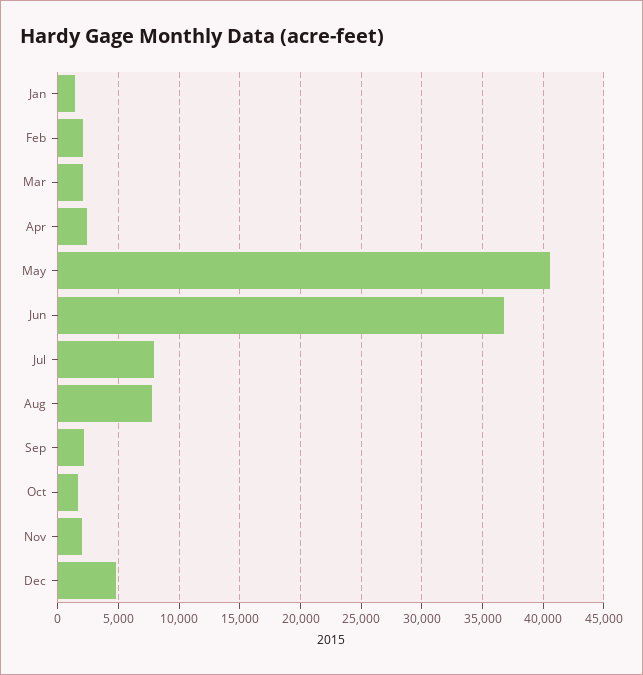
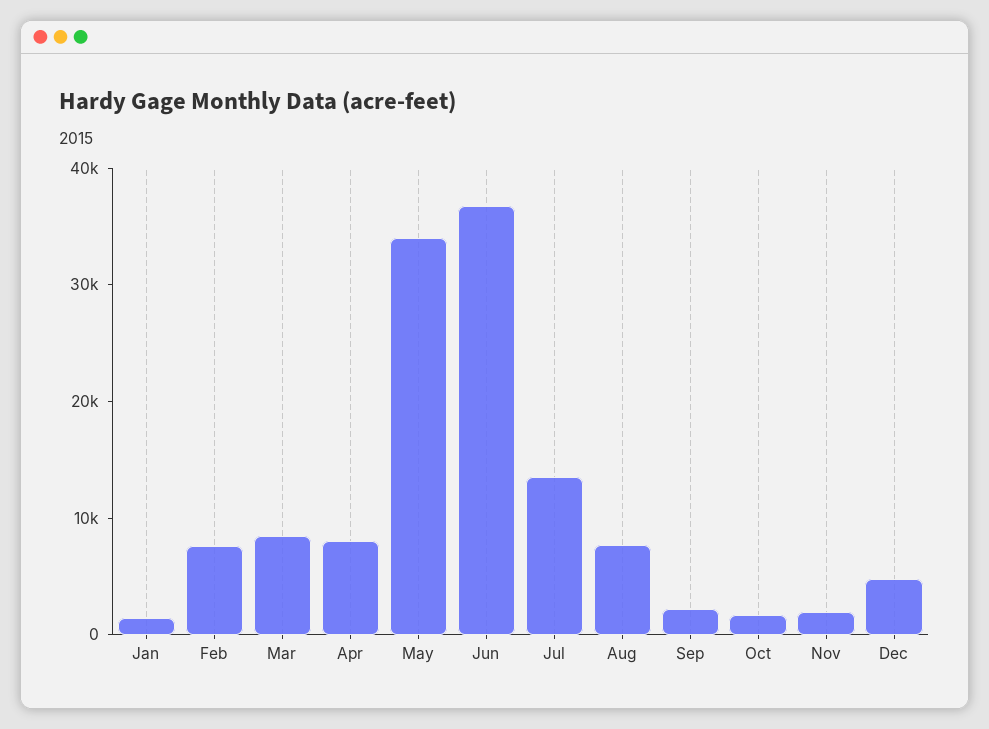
Feb: 2000 -> 8000
Mar: 2000 -> 8000
Apr: 2500 -> 8000
May: 40500 -> 34000
Jul: 8000 -> 14000

